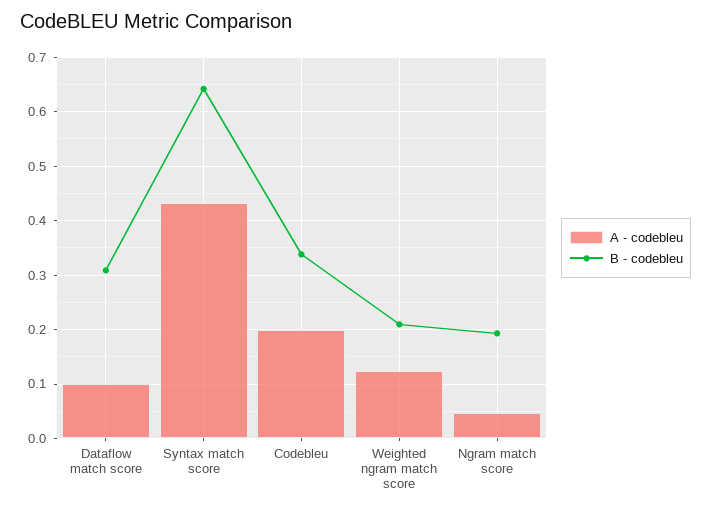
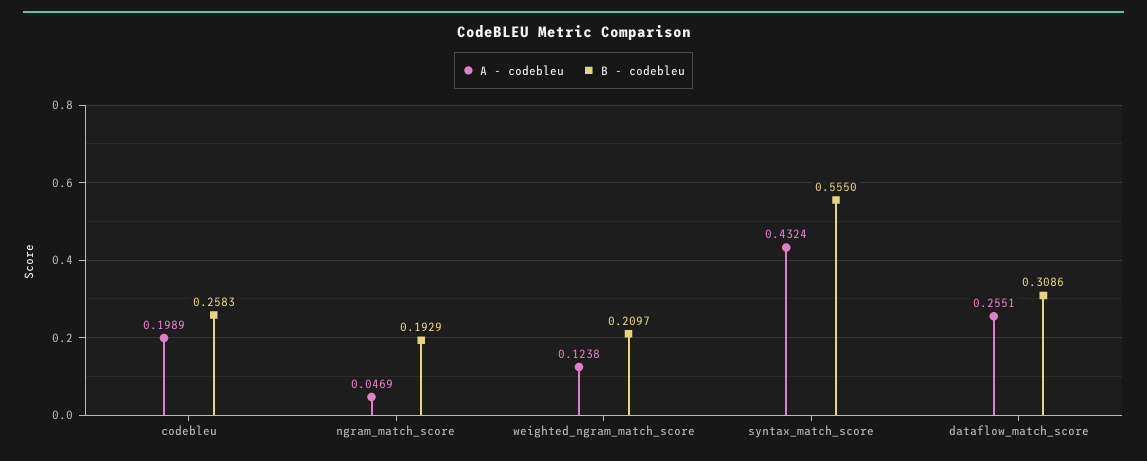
A - codebleu, Dataflow match score: 0.1 -> 0.2551
B - codebleu, Syntax match score: 0.64 -> 0.555
B - codebleu, Codebleu: 0.34 -> 0.2583

